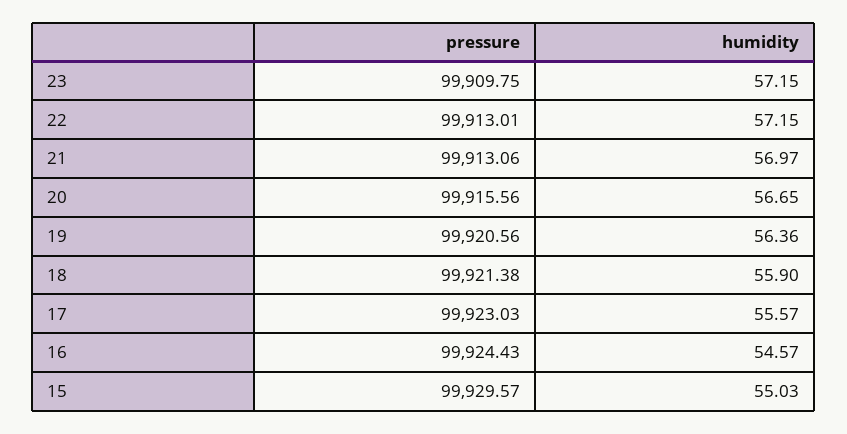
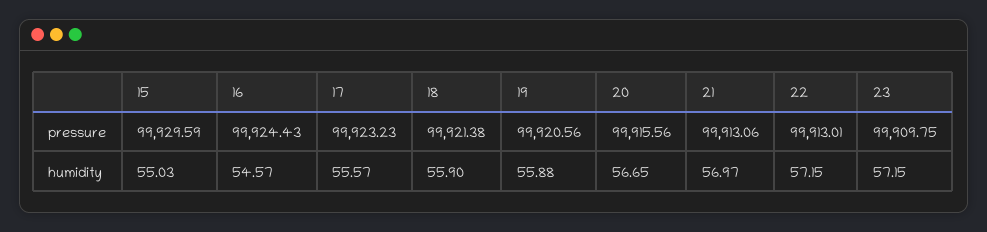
humidity, 19: 56.36 -> 55.88
pressure, 17: 99923.03 -> 99923.23
pressure, 15: 99929.57 -> 99929.59

